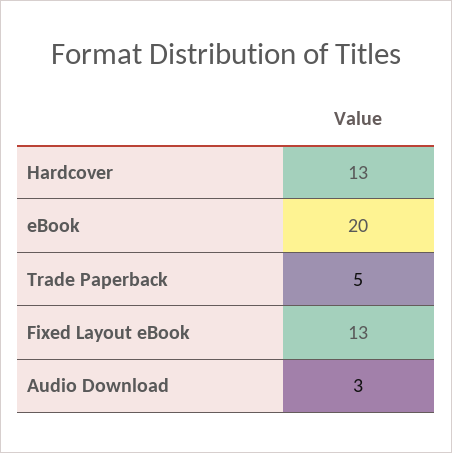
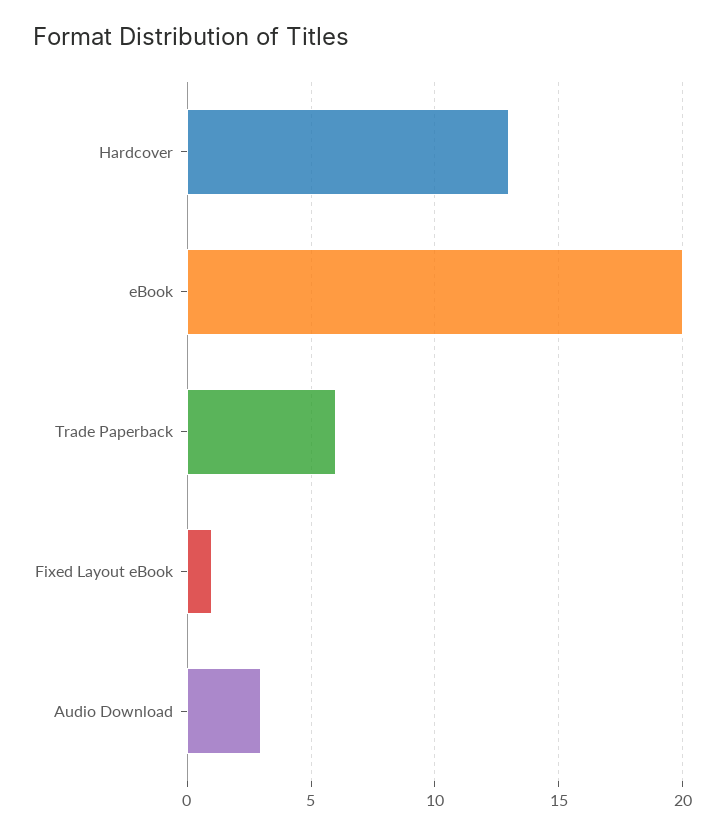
Trade Paperback: 5 -> 6
Fixed Layout eBook: 13 -> 1

